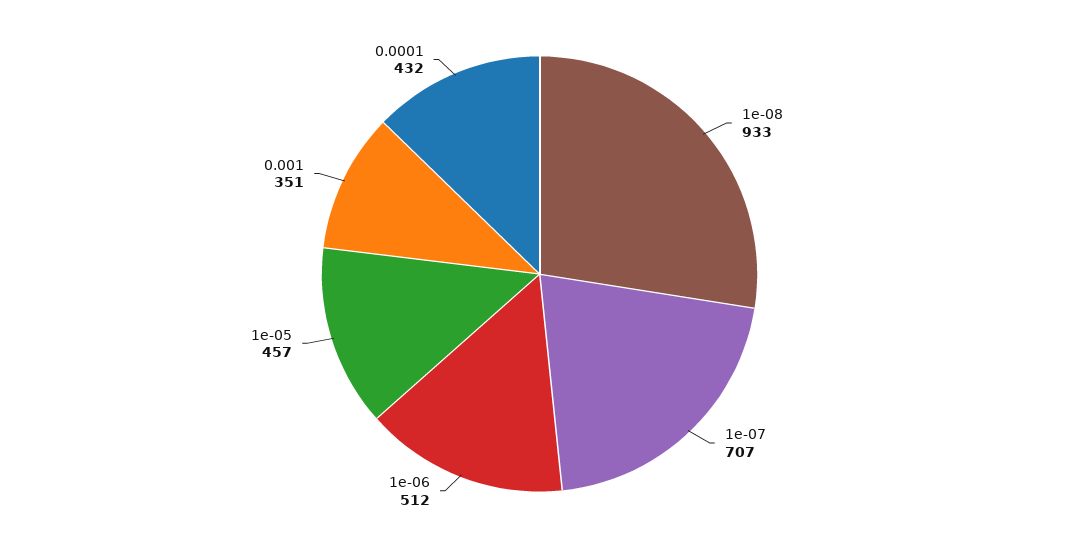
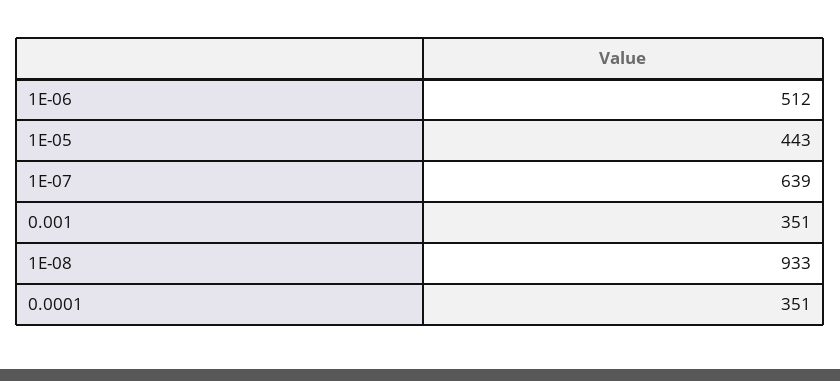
1e-07: 707 -> 639
1e-05: 457 -> 443
0.0001: 432 -> 351

